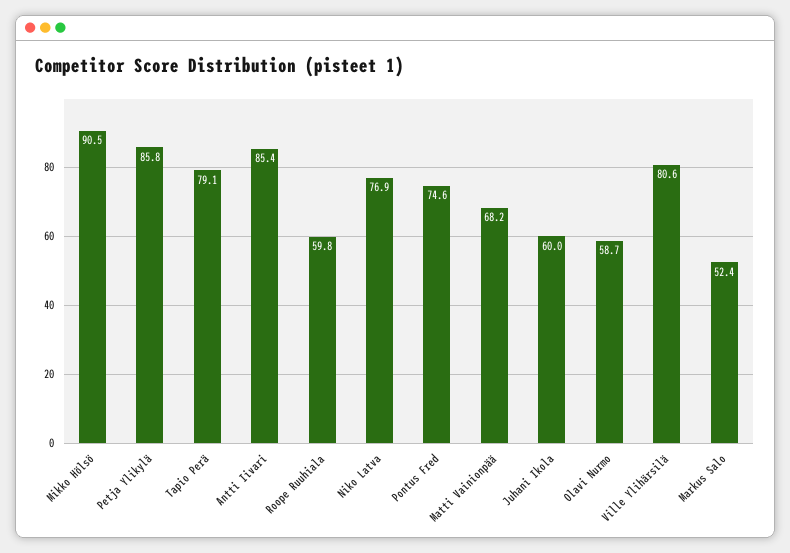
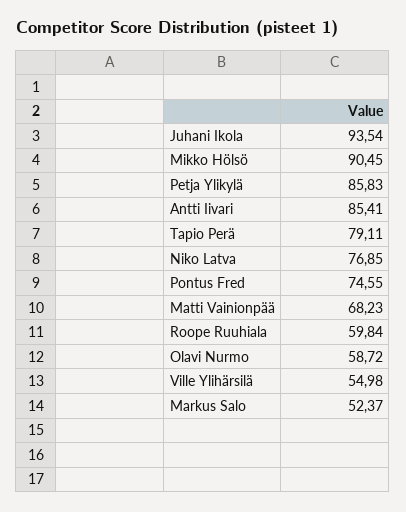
Juhani Ikola: 60 -> 93.54
Ville Ylihärsilä: 80.6 -> 54.98

